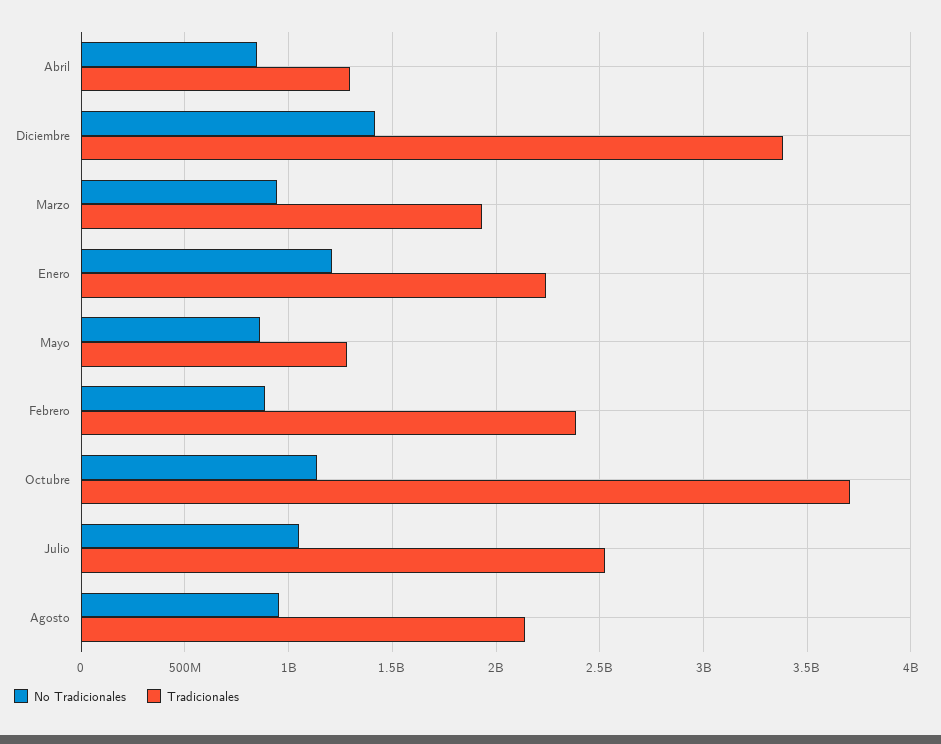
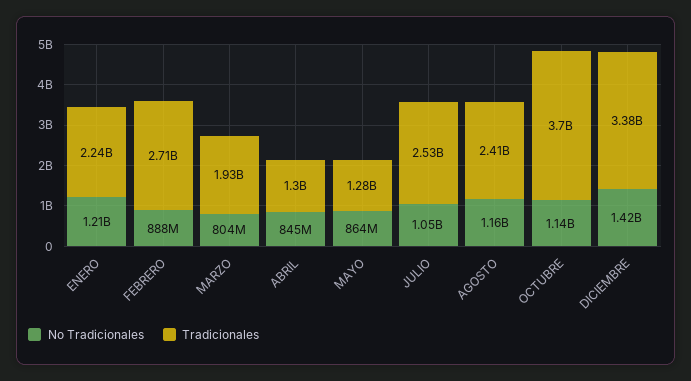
No Tradicionales, Marzo: 950000000 -> 804000000
Tradicionales, Febrero: 2400000000 -> 2710000000
No Tradicionales, Agosto: 950000000 -> 1160000000
Tradicionales, Agosto: 2150000000 -> 2410000000

